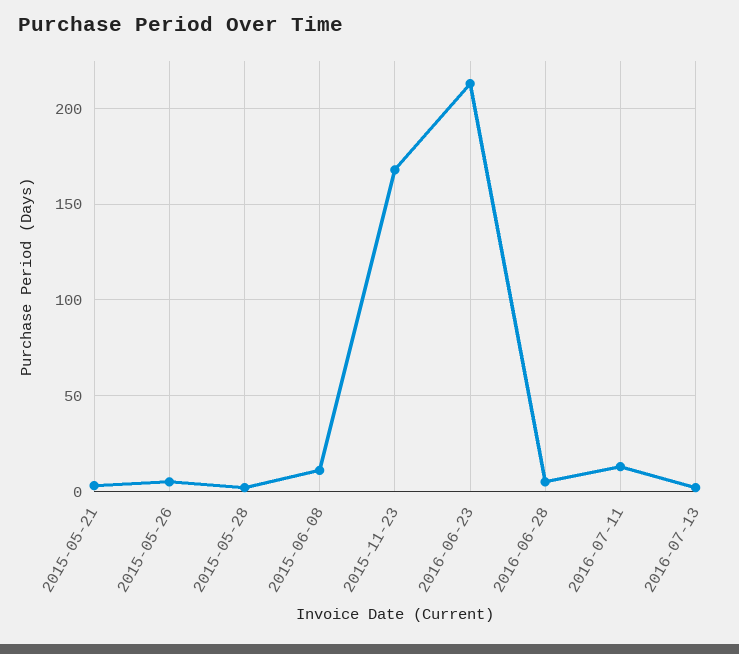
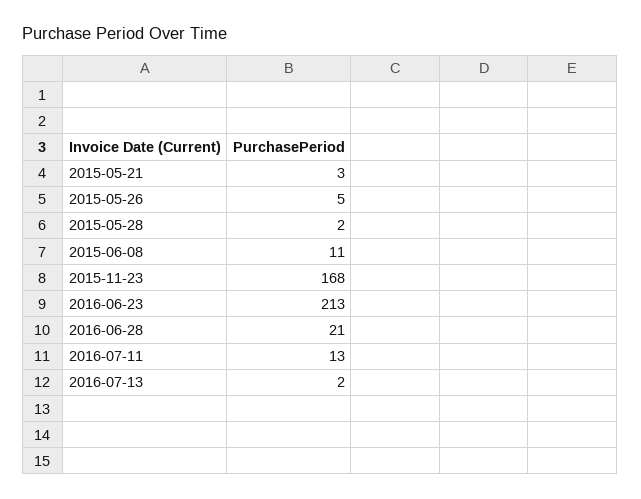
2016-06-28: 5 -> 21

